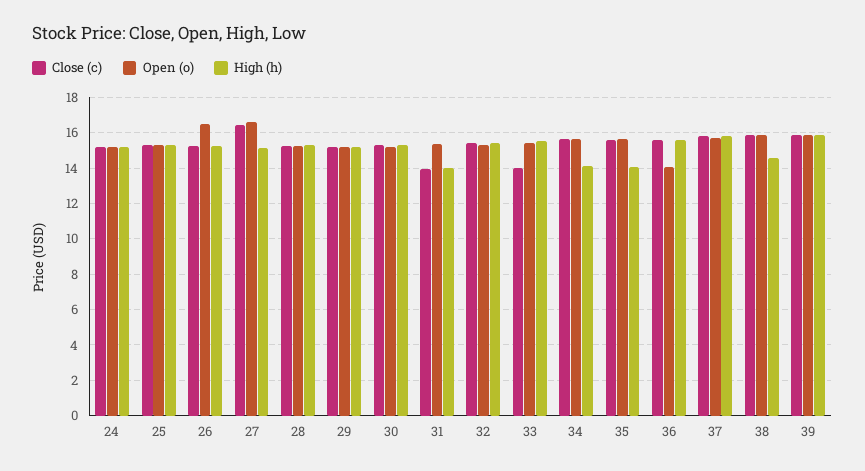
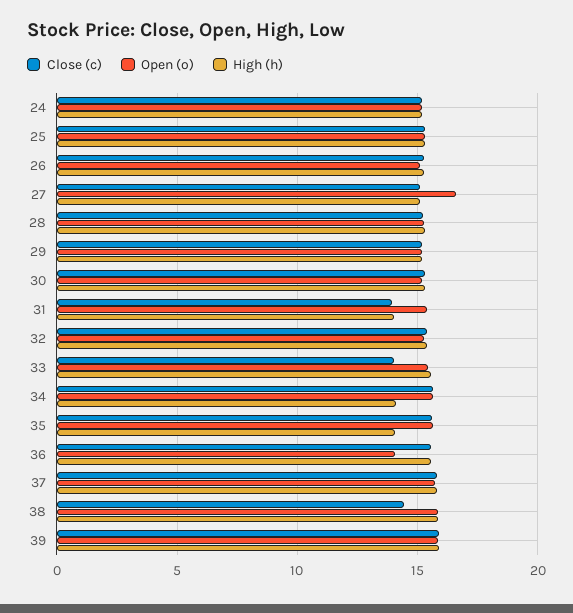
Open (o), 26: 16.5 -> 15
Close (c), 27: 16.5 -> 15
Close (c), 38: 16 -> 14.5
High (h), 38: 14.5 -> 16

